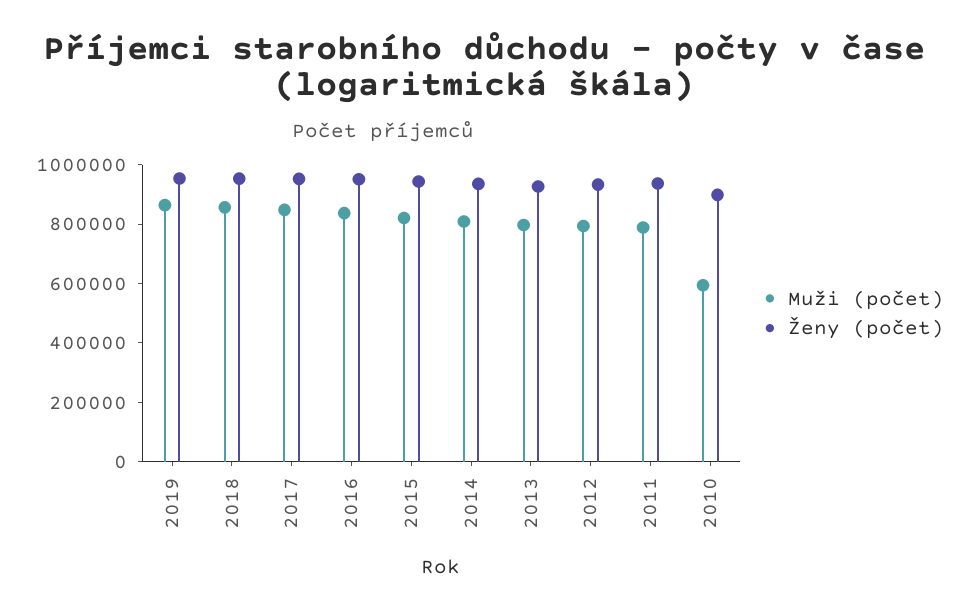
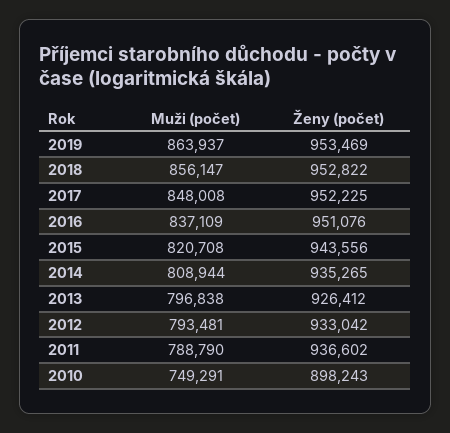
Muži (počet), 2010: 600000 -> 749291

